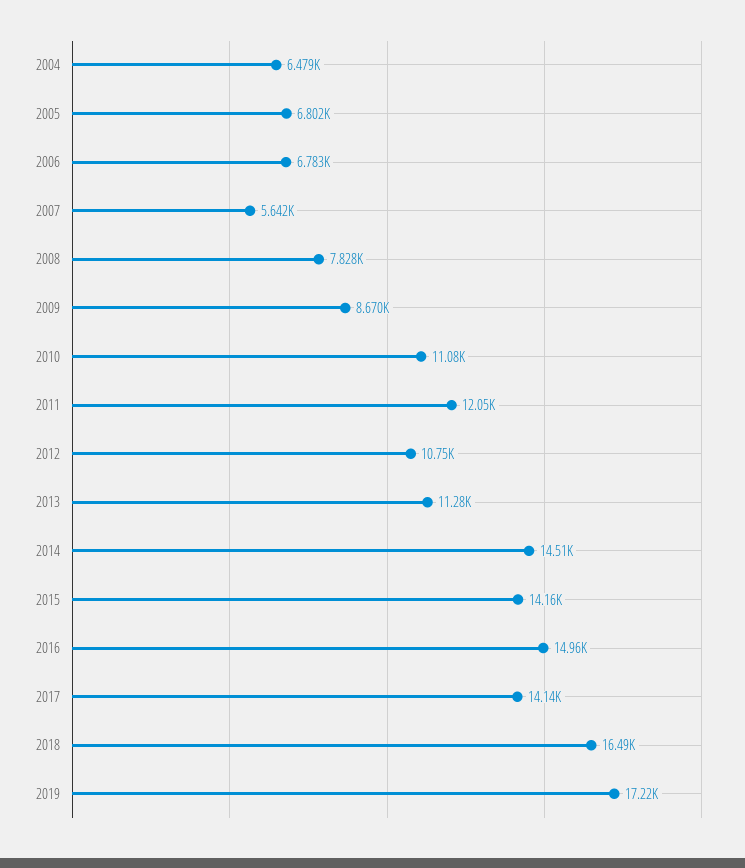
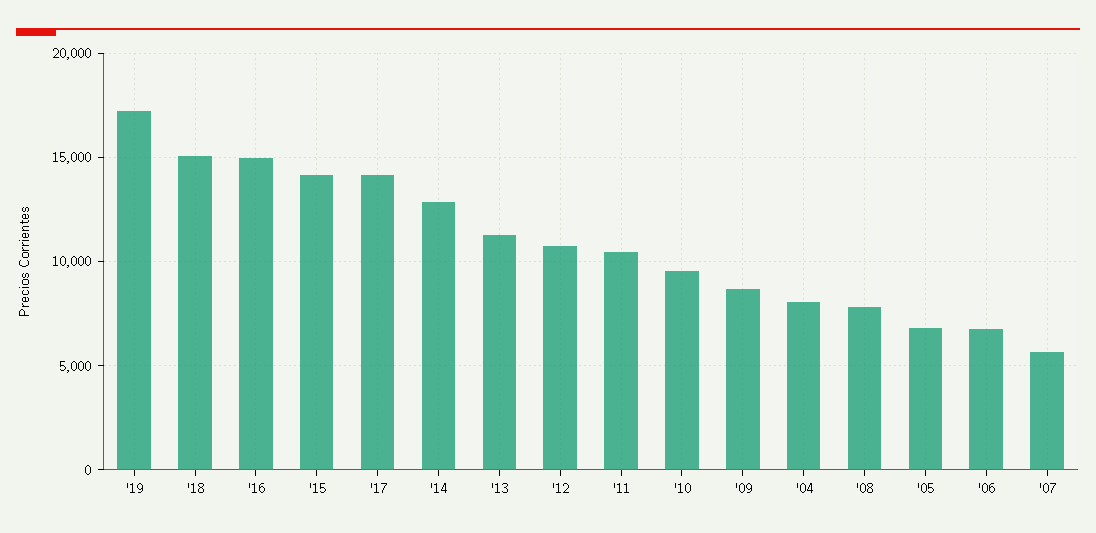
2004: 6479 -> 8000
2010: 11080 -> 9500
2011: 12050 -> 10500
2014: 14510 -> 13000
2018: 16490 -> 15000

